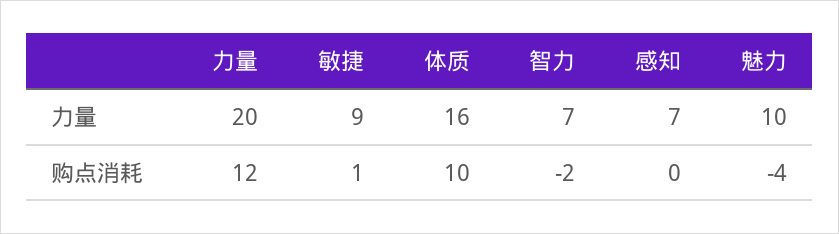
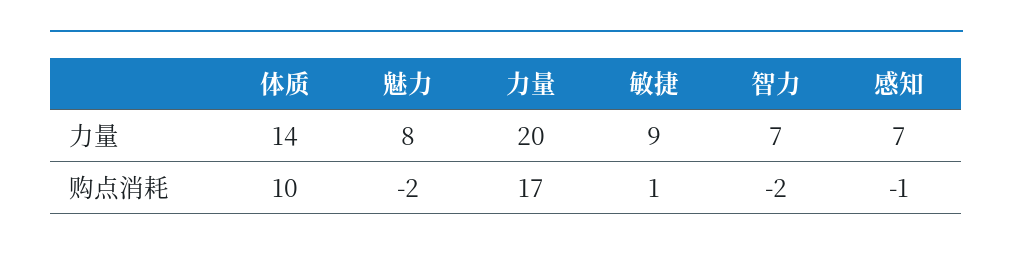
体质, 力量: 16 -> 14
魅力, 力量: 10 -> 8
力量, 购点消耗: 12 -> 17
感知, 购点消耗: 0 -> -1
魅力, 购点消耗: -4 -> -2

